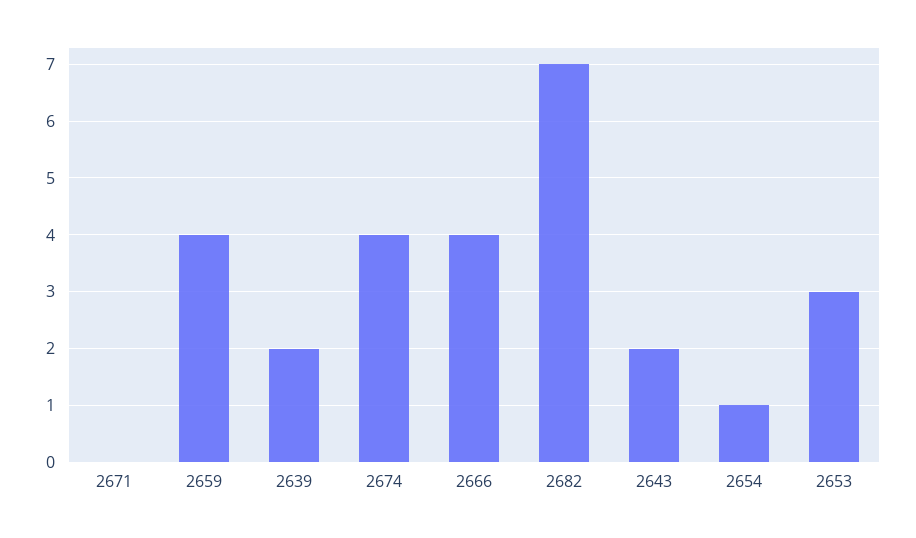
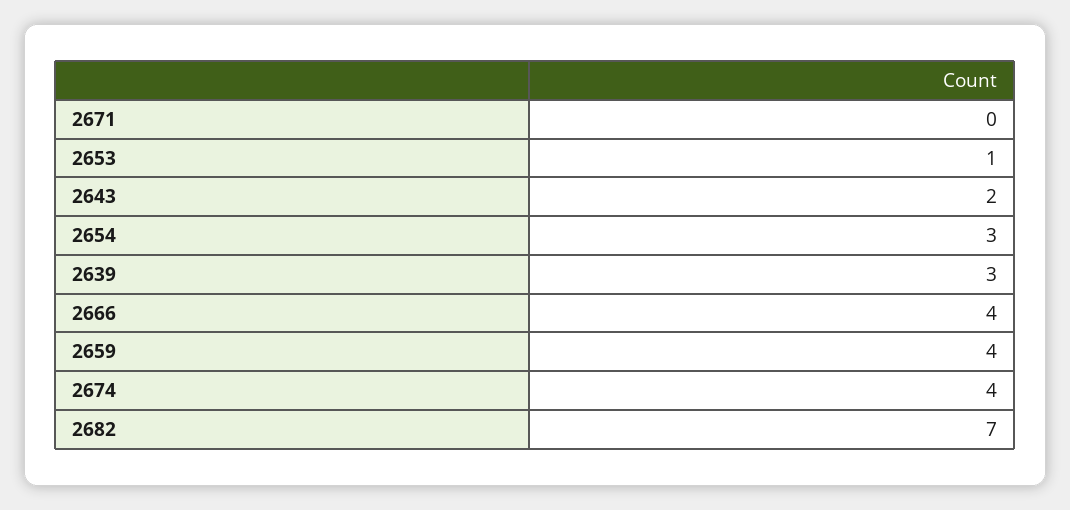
2639: 2 -> 3
2654: 1 -> 3
2653: 3 -> 1

